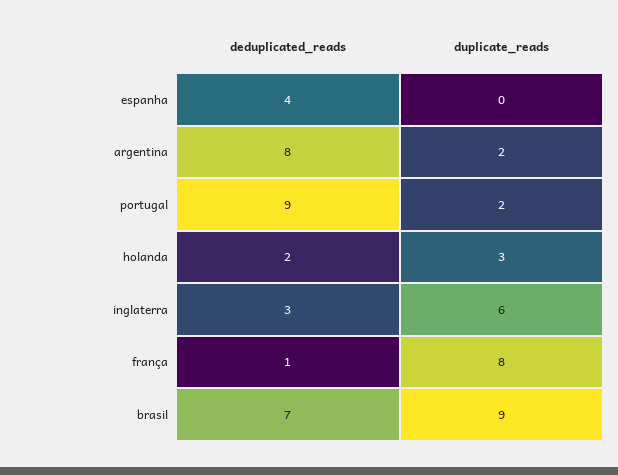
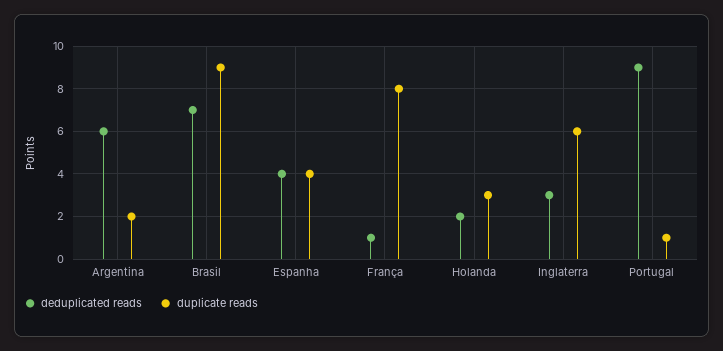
duplicate_reads, espanha: 0 -> 4
deduplicated_reads, argentina: 8 -> 6
duplicate_reads, portugal: 2 -> 1

